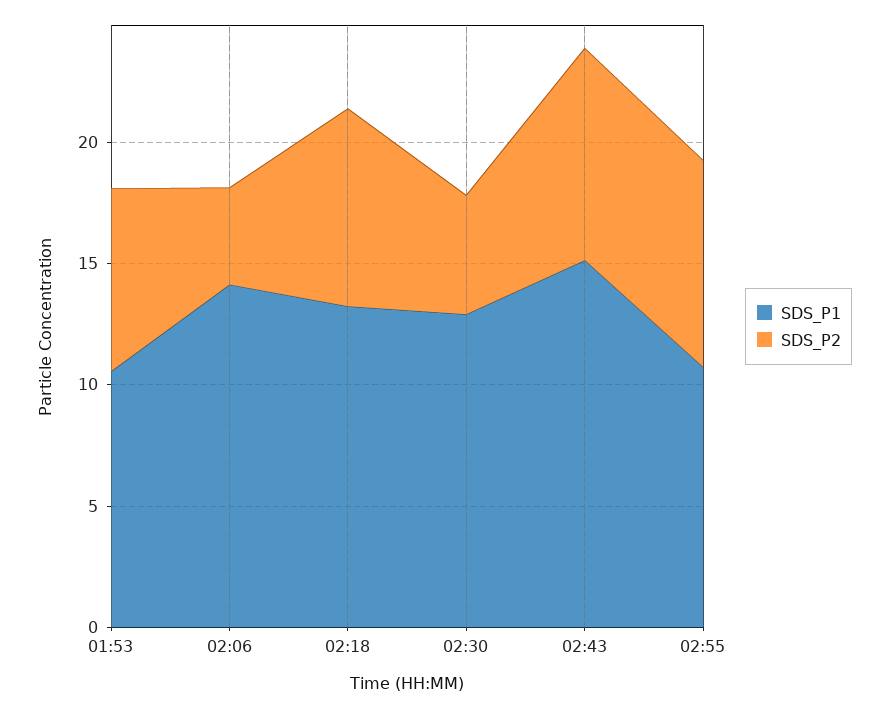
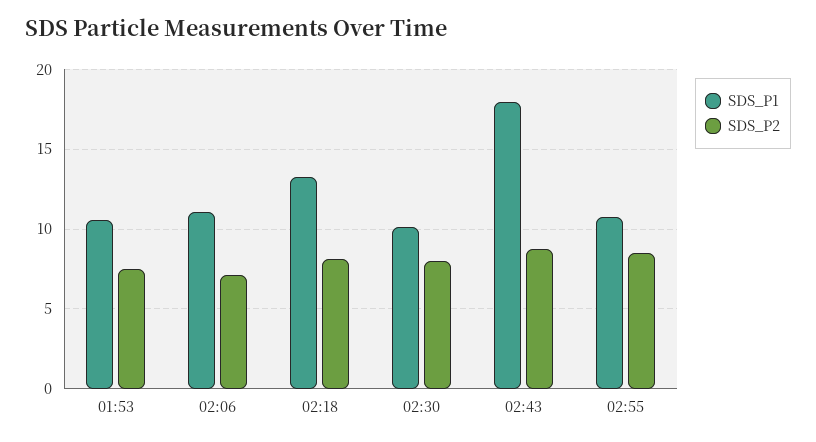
SDS_P1, 02:06: 14 -> 11
SDS_P2, 02:06: 4 -> 7
SDS_P1, 02:30: 13 -> 10
SDS_P2, 02:30: 5 -> 8
SDS_P1, 02:43: 15 -> 18

